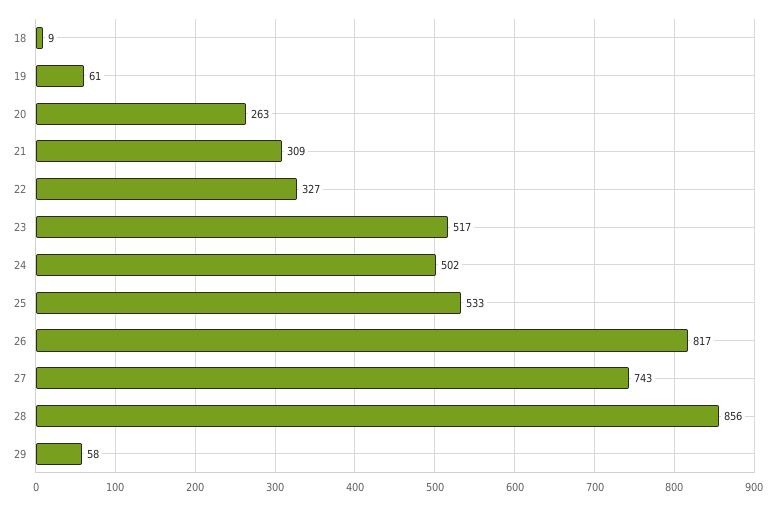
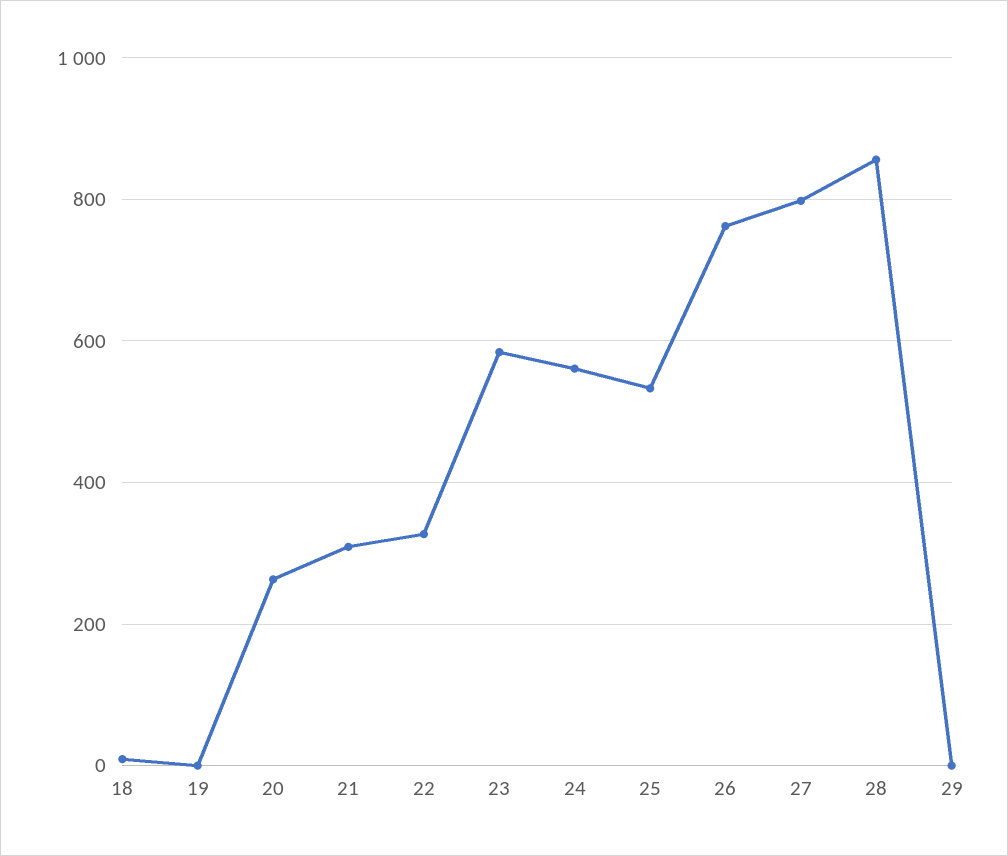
19: 61 -> 0
23: 517 -> 580
24: 502 -> 560
26: 817 -> 760
27: 743 -> 800
29: 58 -> 0

